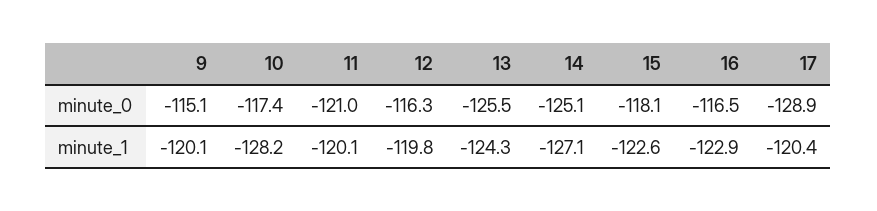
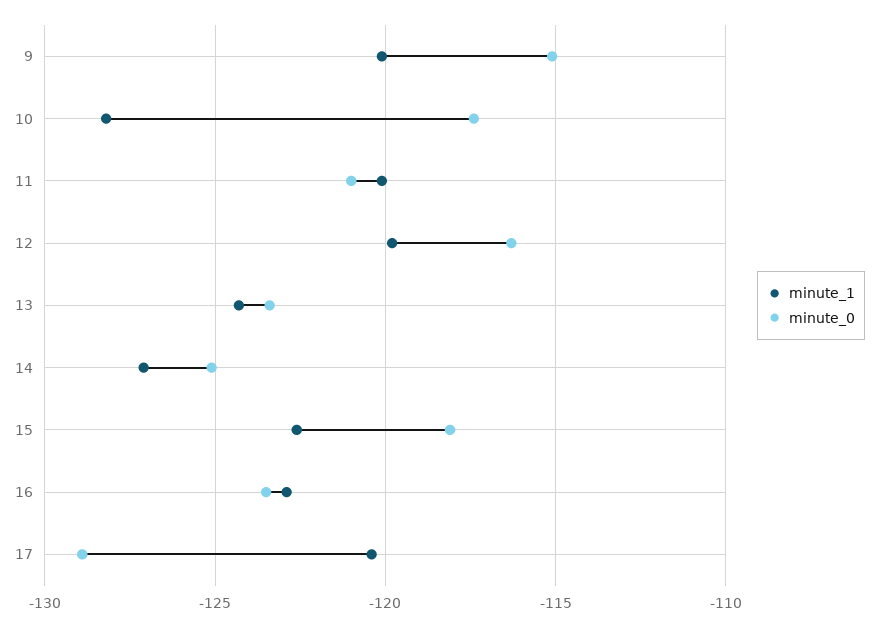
minute_0, 13: -125.5 -> -123.5
minute_0, 16: -116.5 -> -123.5

